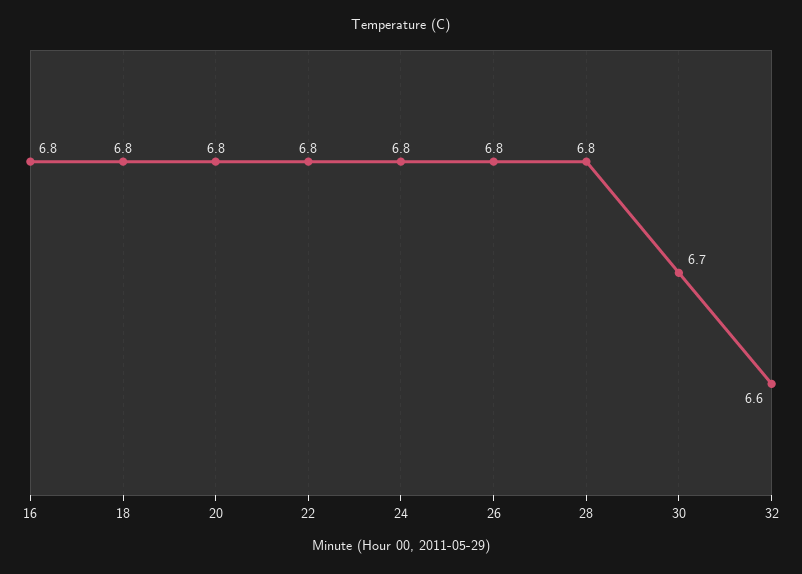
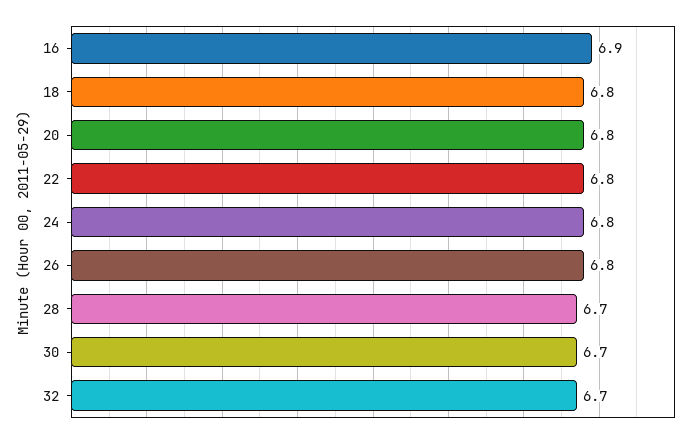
16: 6.8 -> 6.9
28: 6.8 -> 6.7
32: 6.6 -> 6.7

